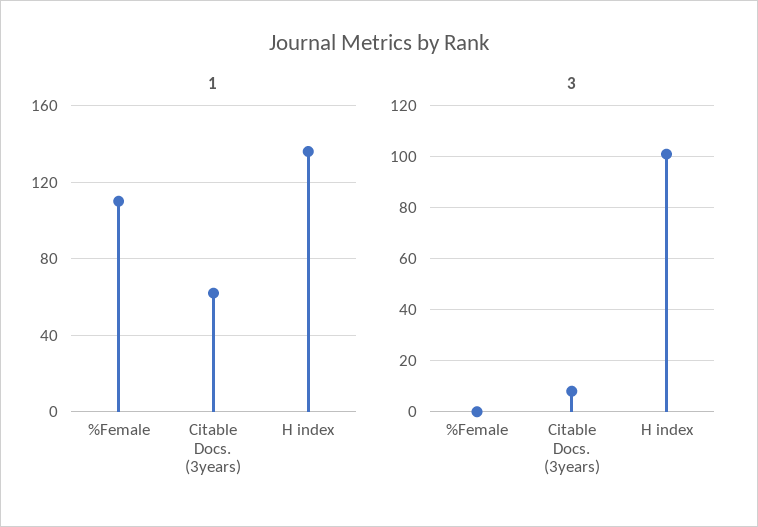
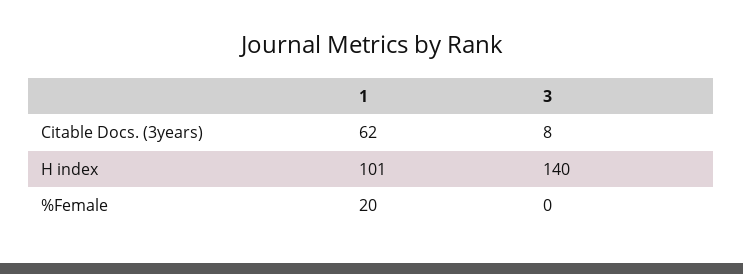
1, %Female: 110 -> 20
1, H index: 135 -> 101
3, H index: 100 -> 140

